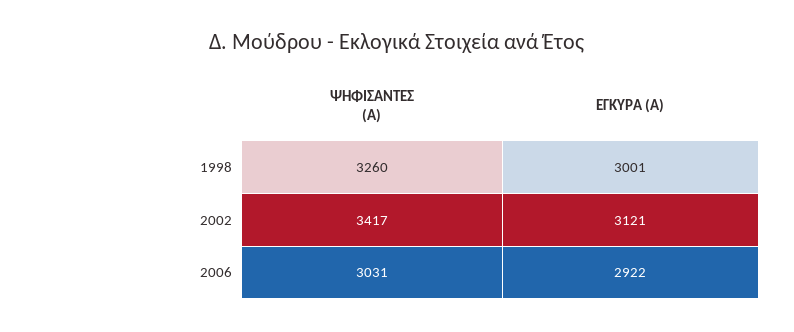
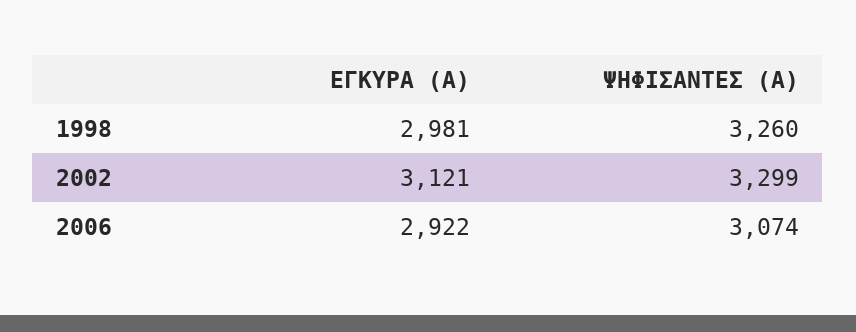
ΕΓΚΥΡΑ (Α), 1998: 3001 -> 2981
ΨΗΦΙΣΑΝΤΕΣ (Α), 2002: 3417 -> 3299
ΨΗΦΙΣΑΝΤΕΣ (Α), 2006: 3031 -> 3074

